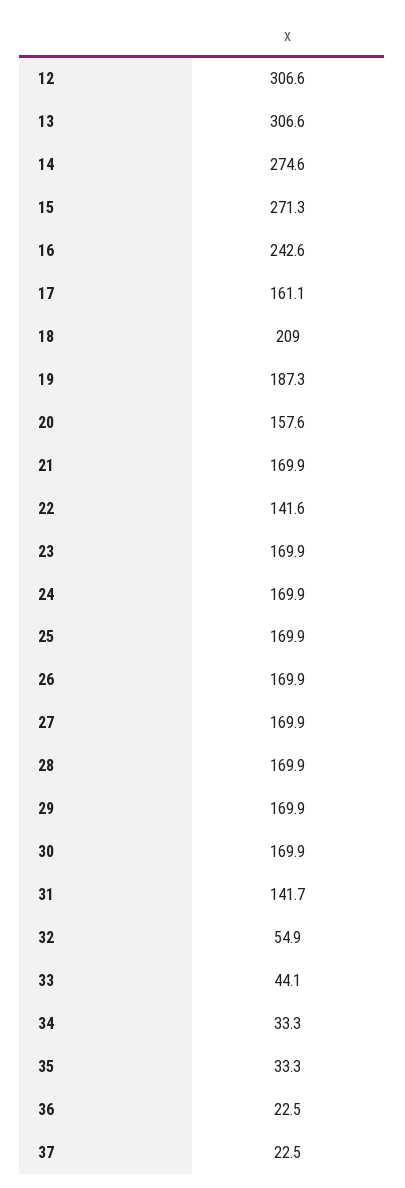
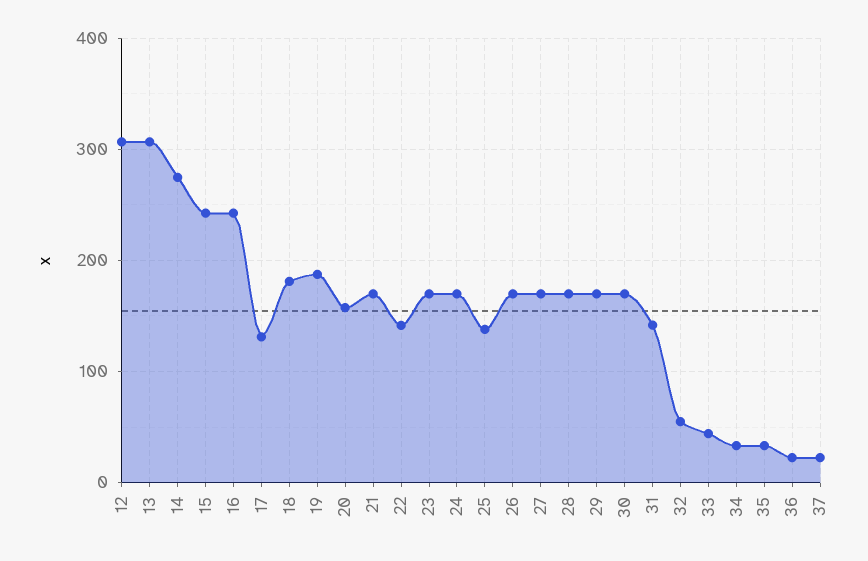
15: 271.3 -> 240
17: 161.1 -> 130
18: 209 -> 180
25: 169.9 -> 140

